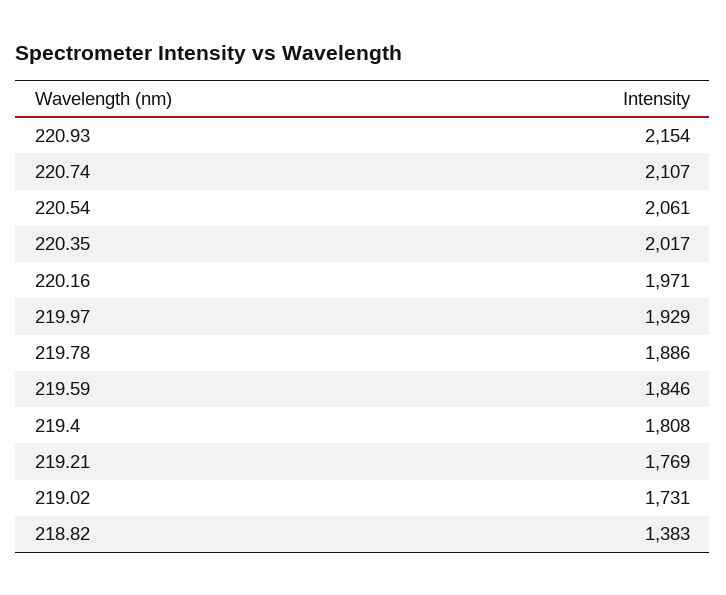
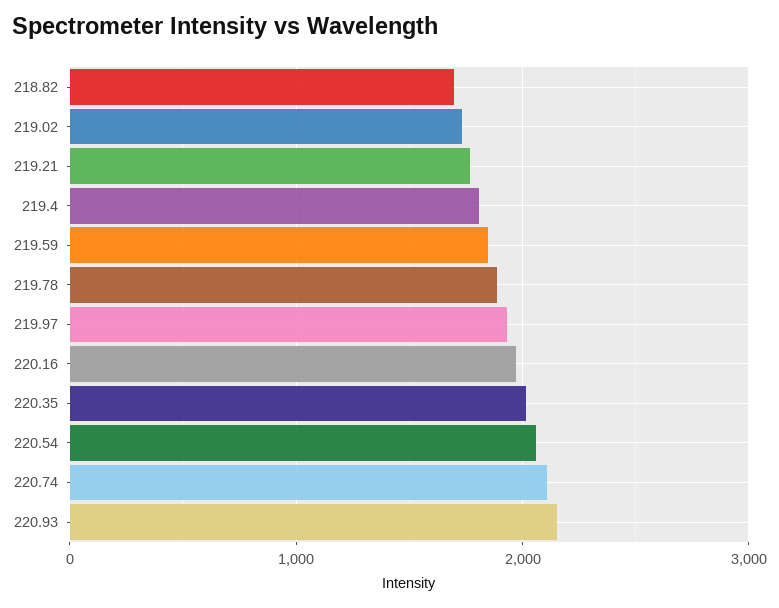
218.82: 1383 -> 1700

